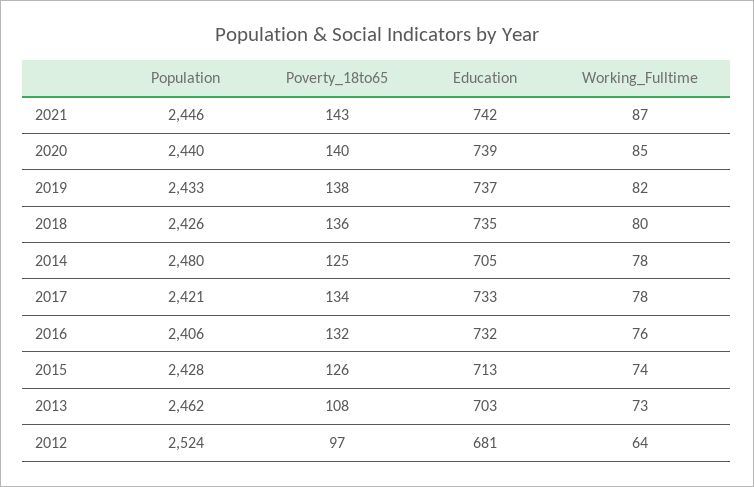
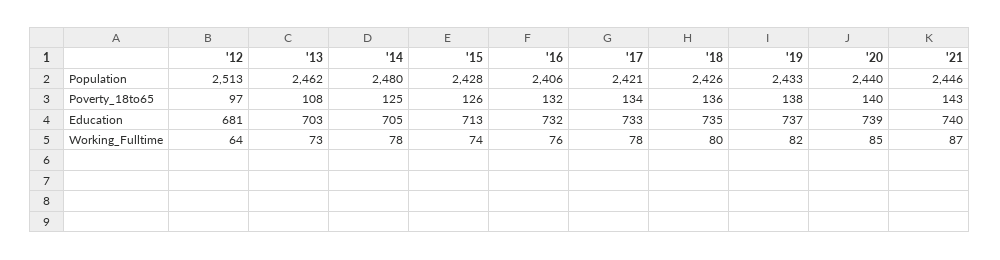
Education, 2021: 742 -> 740
Population, 2012: 2524 -> 2513

